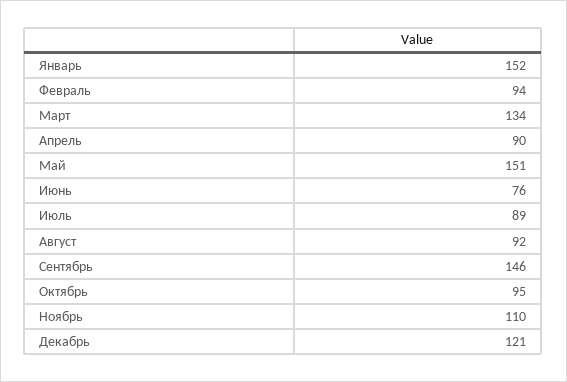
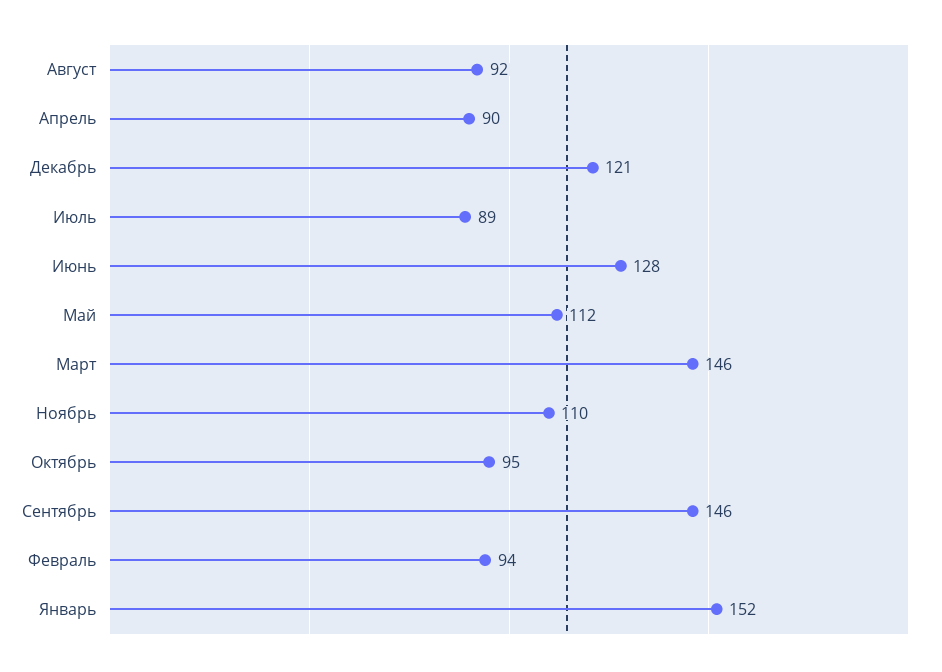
Март: 134 -> 146
Май: 151 -> 112
Июнь: 76 -> 128

